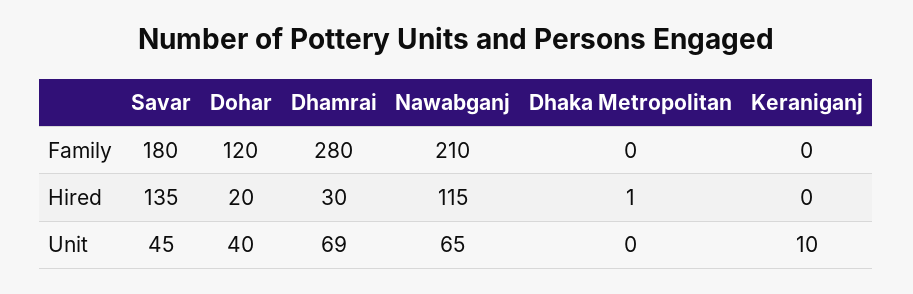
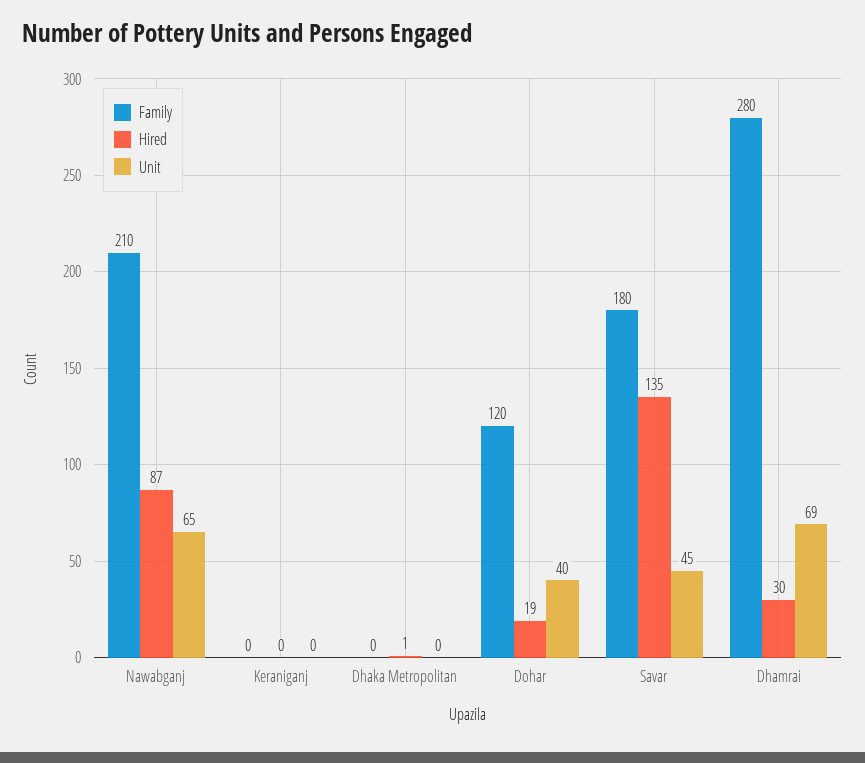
Hired, Dohar: 20 -> 19
Hired, Nawabganj: 115 -> 87
Unit, Keraniganj: 10 -> 0

